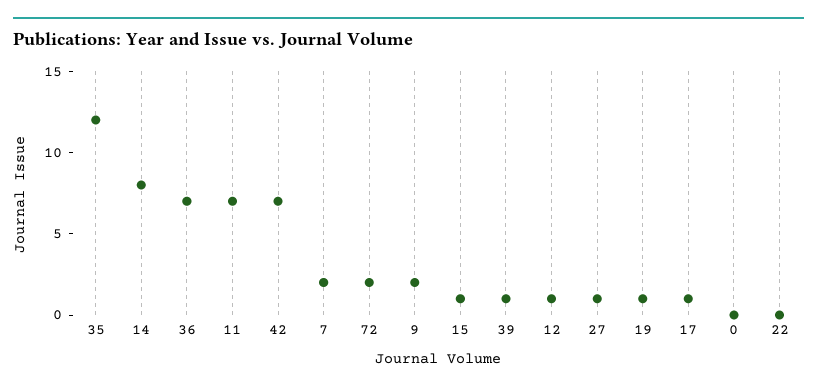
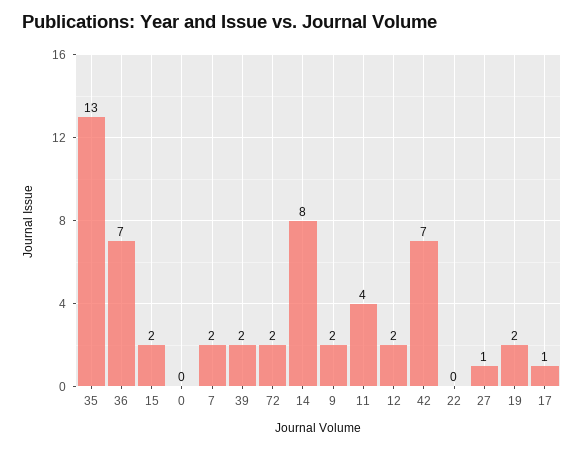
35: 12 -> 13
11: 7 -> 4
15: 1 -> 2
39: 1 -> 2
12: 1 -> 2
19: 1 -> 2

